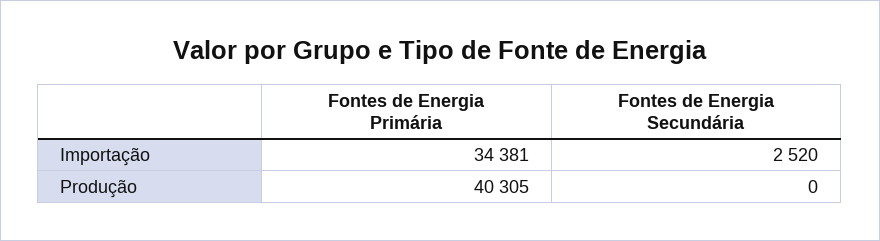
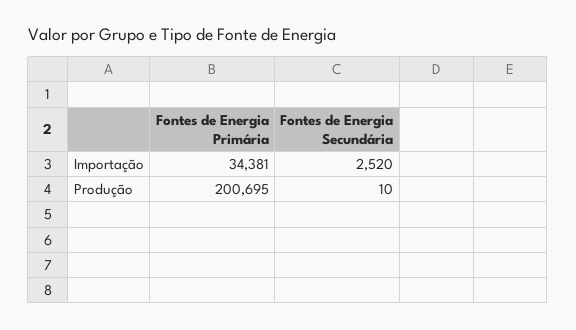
Fontes de Energia Primária, Produção: 40305 -> 200695
Fontes de Energia Secundária, Produção: 0 -> 10

